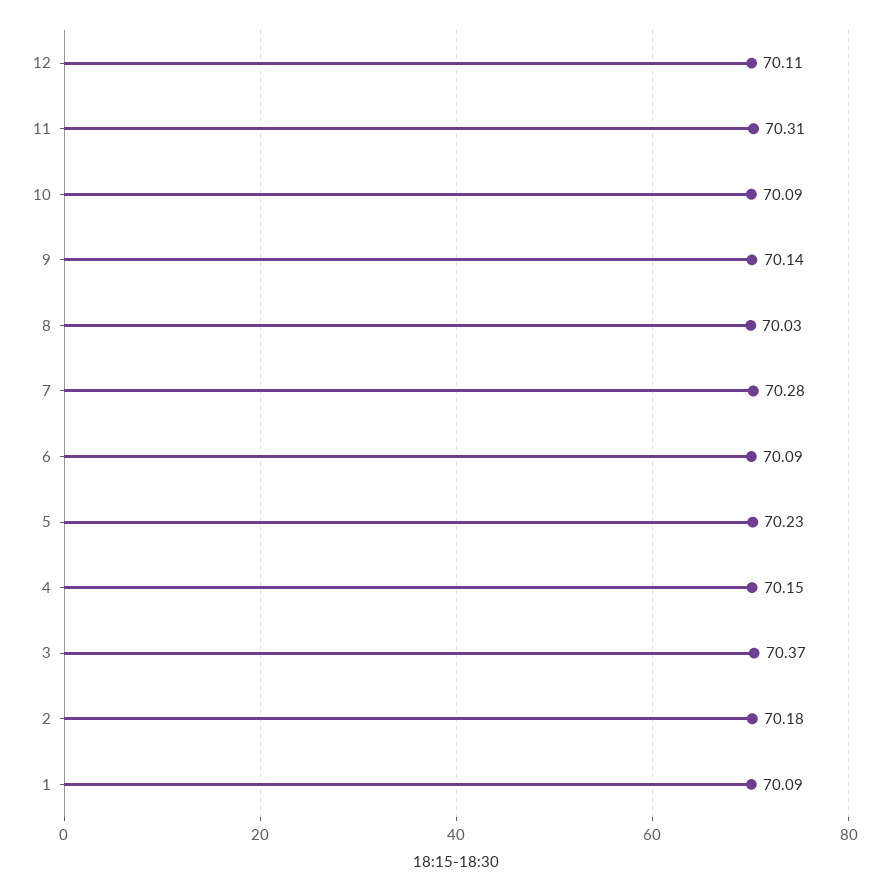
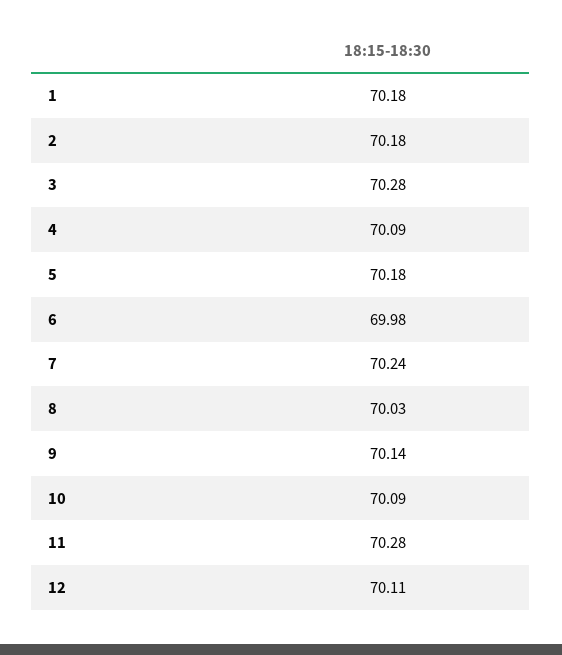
11: 70.31 -> 70.28
7: 70.28 -> 70.24
6: 70.09 -> 69.98
5: 70.23 -> 70.18
4: 70.15 -> 70.09
3: 70.37 -> 70.28
1: 70.09 -> 70.18

